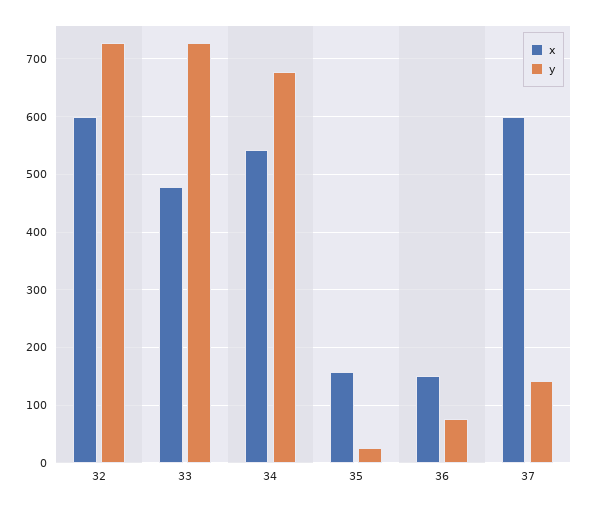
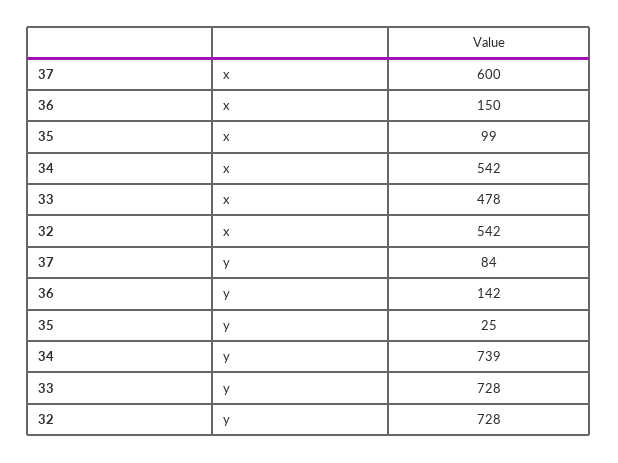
x, 32: 600 -> 542
y, 34: 680 -> 739
x, 35: 160 -> 99
y, 36: 80 -> 142
y, 37: 140 -> 84

